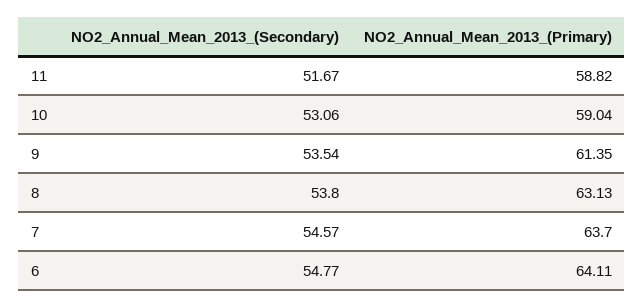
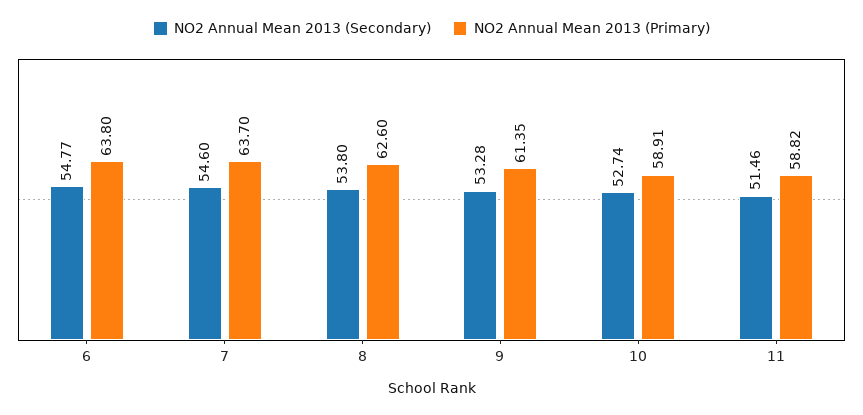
NO2_Annual_Mean_2013_(Secondary), 11: 51.67 -> 51.46
NO2_Annual_Mean_2013_(Secondary), 10: 53.06 -> 52.74
NO2_Annual_Mean_2013_(Primary), 10: 59.04 -> 58.91
NO2_Annual_Mean_2013_(Secondary), 9: 53.54 -> 53.28
NO2_Annual_Mean_2013_(Primary), 8: 63.13 -> 62.6
NO2_Annual_Mean_2013_(Secondary), 7: 54.57 -> 54.6
NO2_Annual_Mean_2013_(Primary), 6: 64.11 -> 63.8

